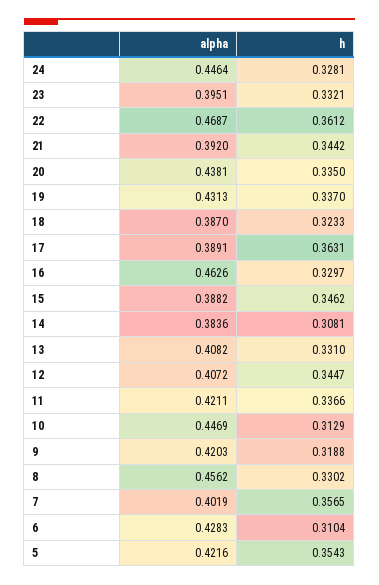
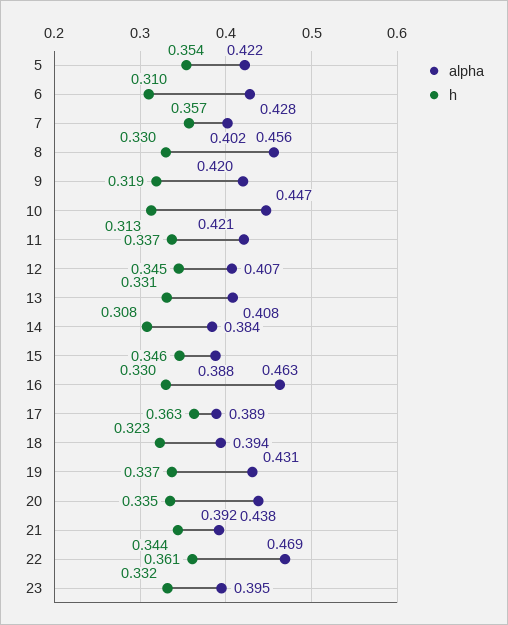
alpha, 24: 0.4464 -> none
h, 24: 0.3281 -> none
alpha, 18: 0.387 -> 0.394

